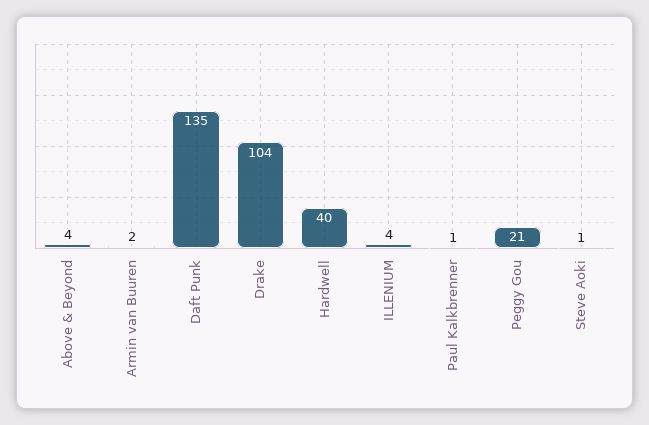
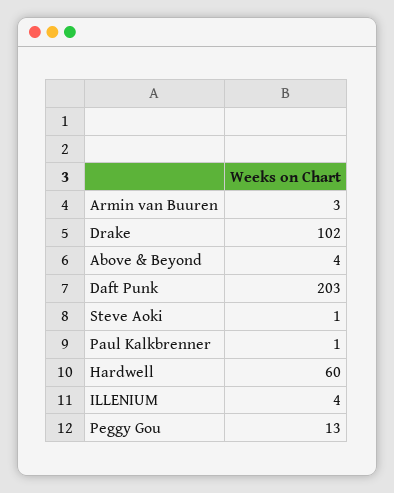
Armin van Buuren: 2 -> 3
Daft Punk: 135 -> 203
Drake: 104 -> 102
Hardwell: 40 -> 60
Peggy Gou: 21 -> 13

